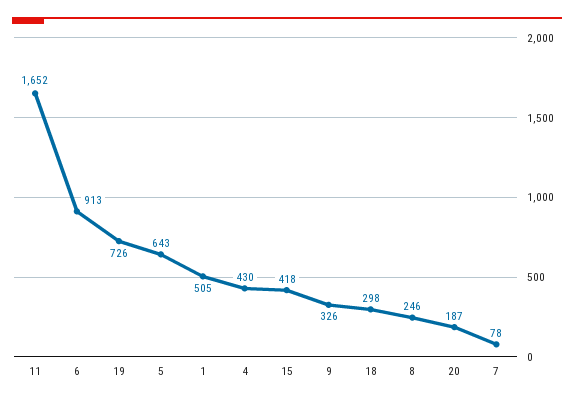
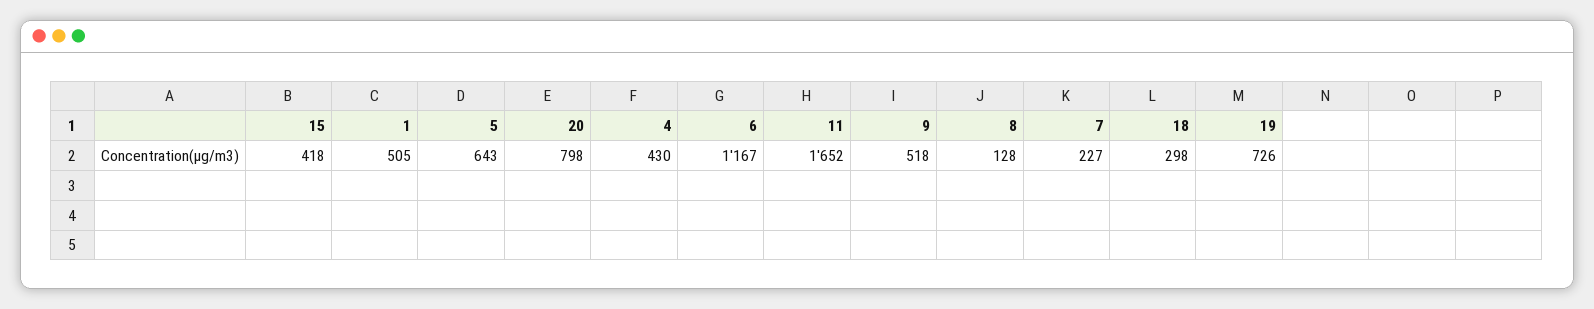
6: 913 -> 1167
9: 326 -> 518
8: 246 -> 128
20: 187 -> 798
7: 78 -> 227

